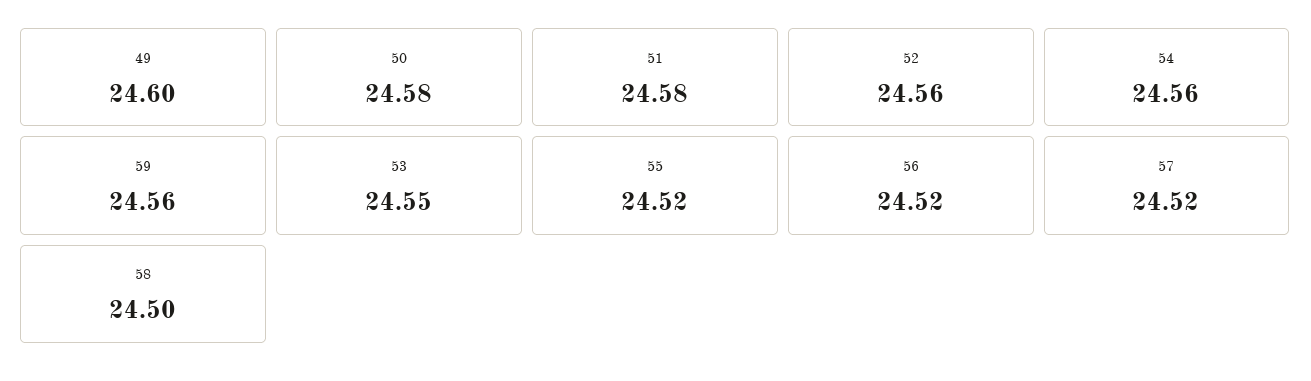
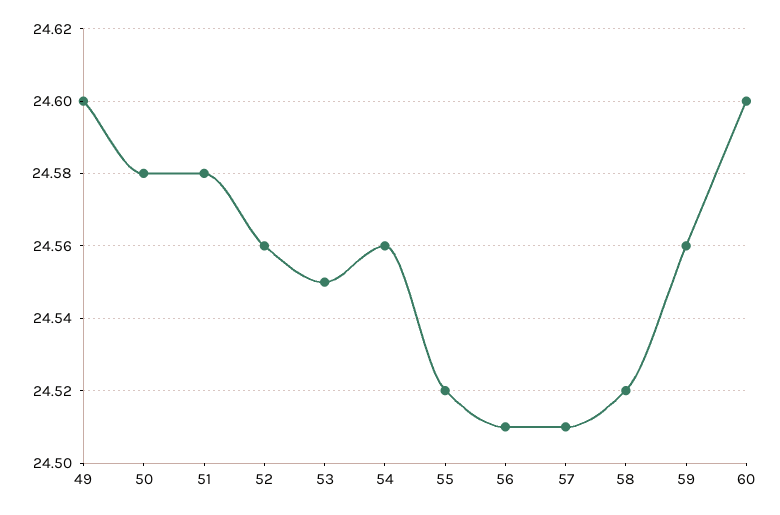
56: 24.52 -> 24.51
57: 24.52 -> 24.51
58: 24.5 -> 24.52
60: none -> 24.6

